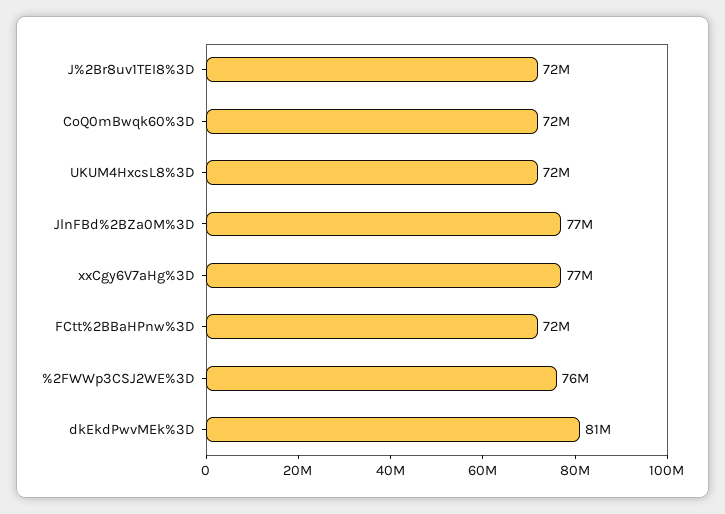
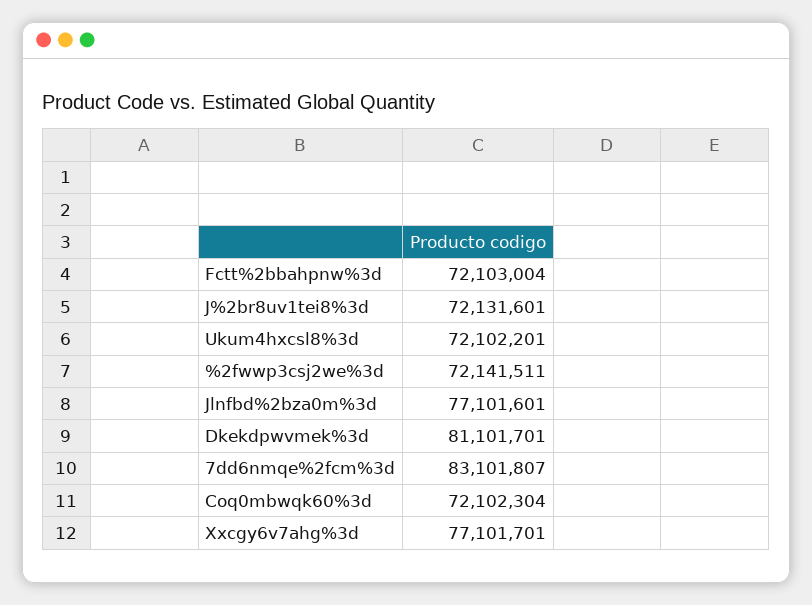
%2FWWp3CSJ2WE%3D: 76000000 -> 72141511
7dd6nmqe%2fcm%3d: none -> 83101807

